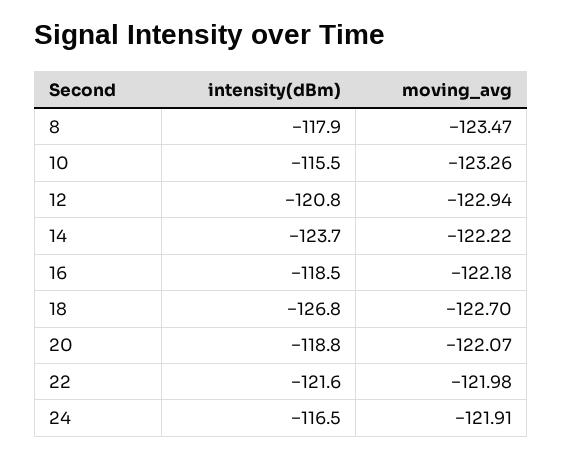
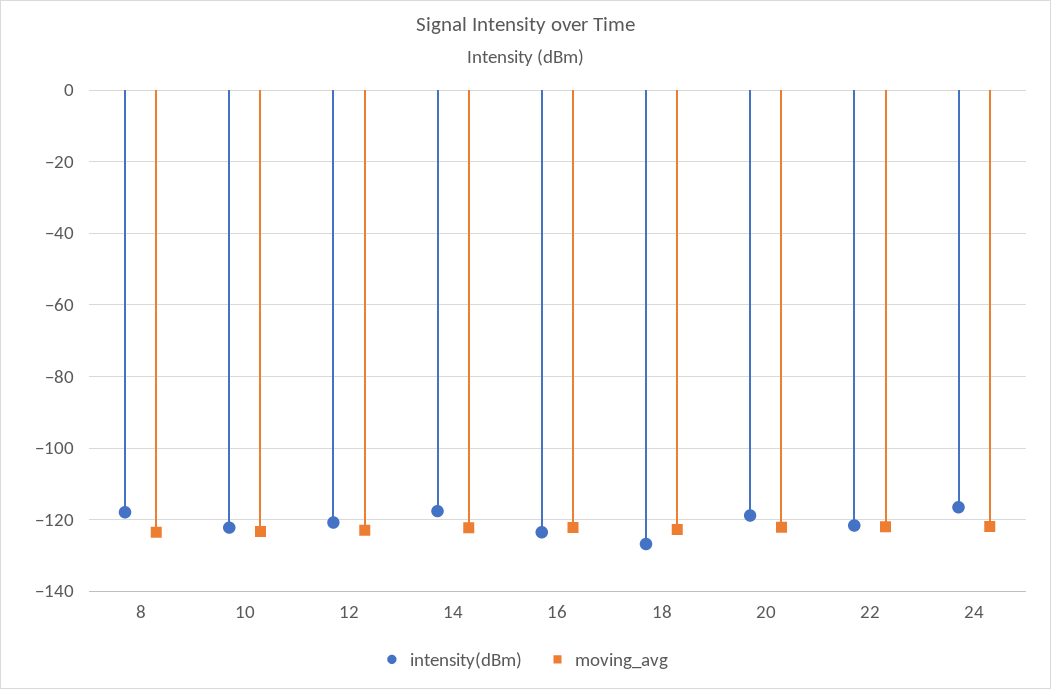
intensity(dBm), 10: -115.5 -> -122
intensity(dBm), 14: -123.7 -> -118
intensity(dBm), 16: -118.5 -> -124

